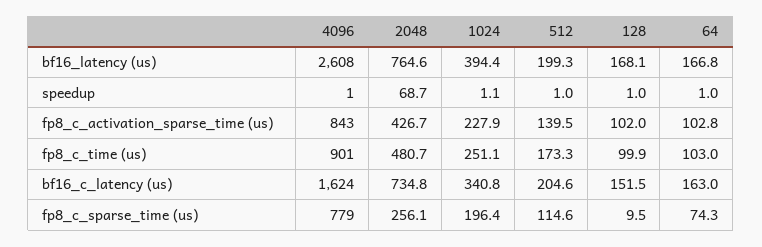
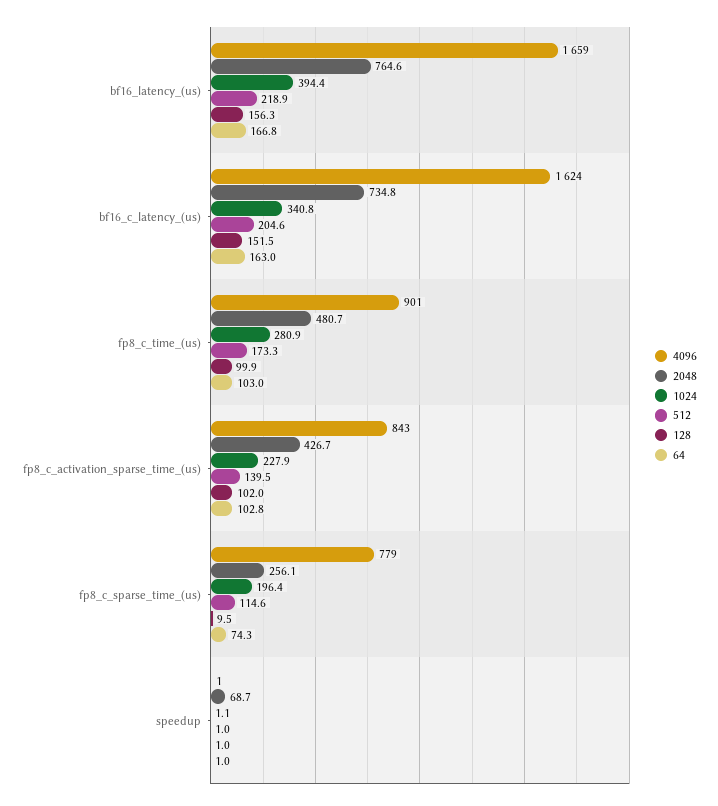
4096, bf16_latency (us): 2608 -> 1659
512, bf16_latency (us): 199.3 -> 218.9
128, bf16_latency (us): 168.1 -> 156.3
1024, fp8_c_time (us): 251.1 -> 280.9

